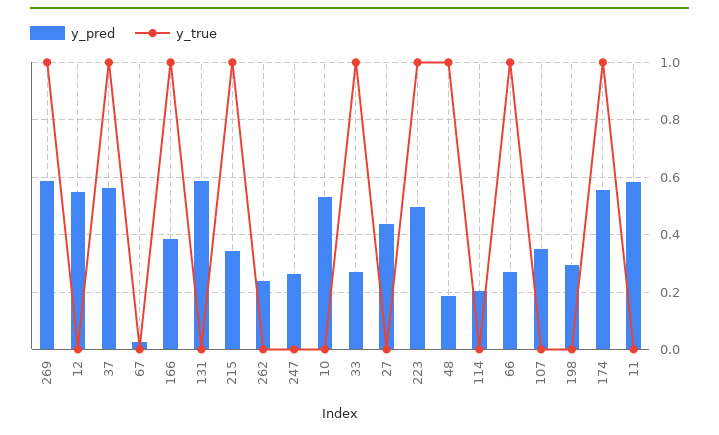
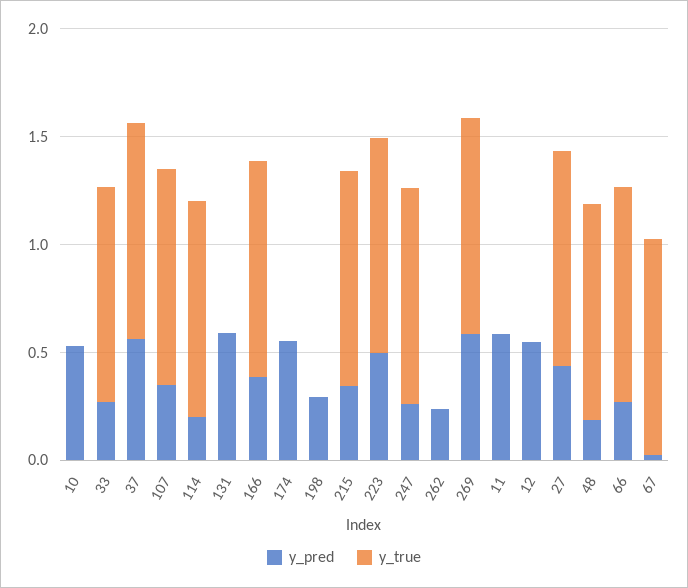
y_true, 67: 0 -> 1
y_true, 247: 0 -> 1
y_true, 27: 0 -> 1
y_true, 114: 0 -> 1
y_true, 107: 0 -> 1
y_true, 174: 1 -> 0

